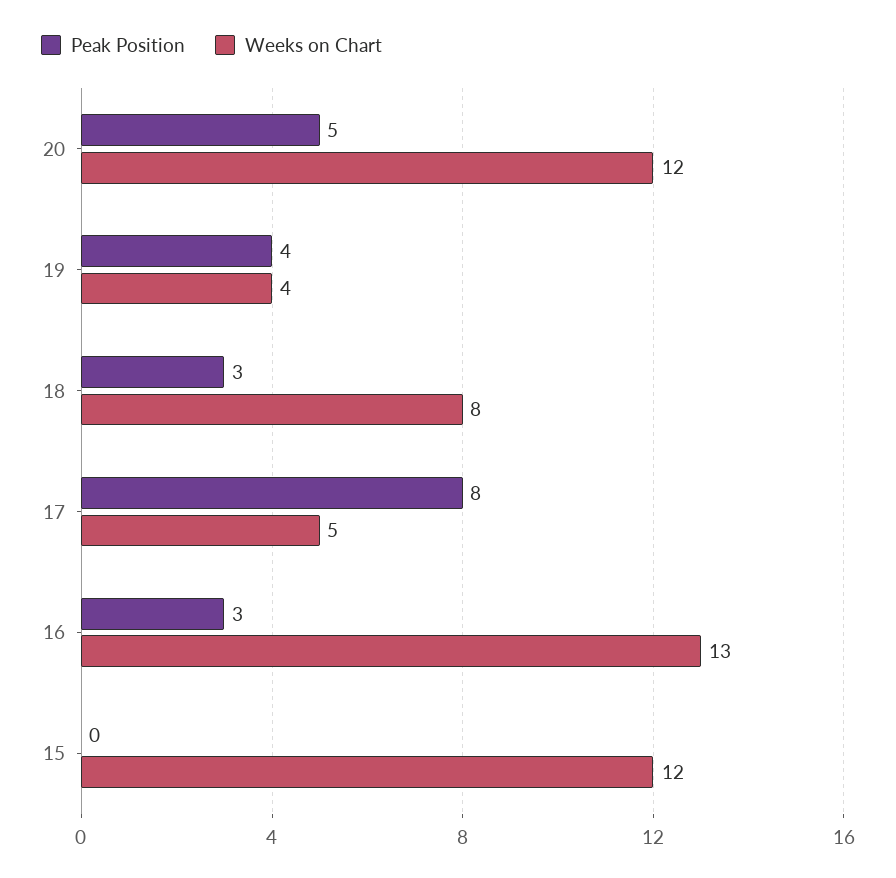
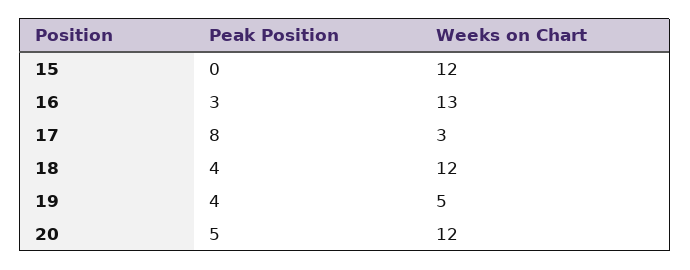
Weeks on Chart, 19: 4 -> 5
Peak Position, 18: 3 -> 4
Weeks on Chart, 18: 8 -> 12
Weeks on Chart, 17: 5 -> 3

